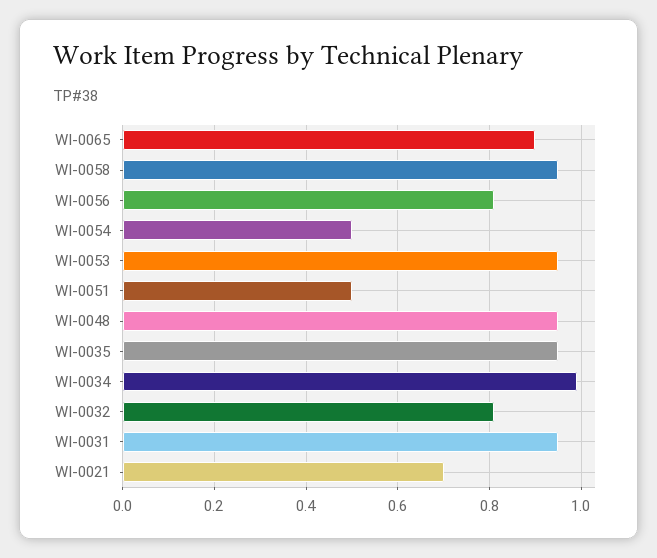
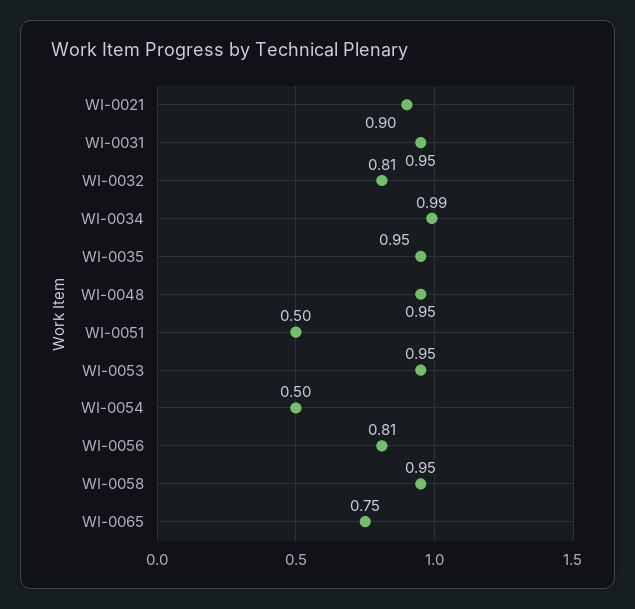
WI-0065: 0.9 -> 0.75
WI-0021: 0.7 -> 0.9

